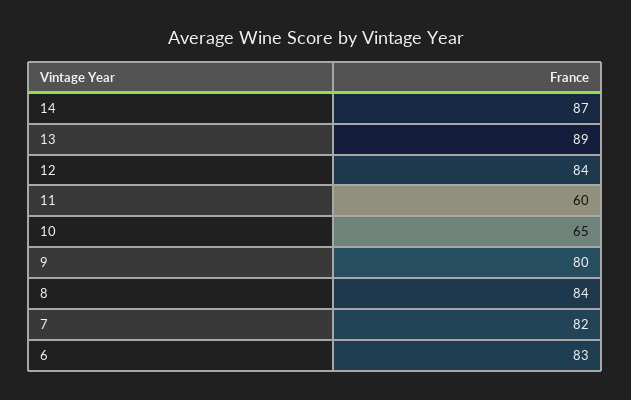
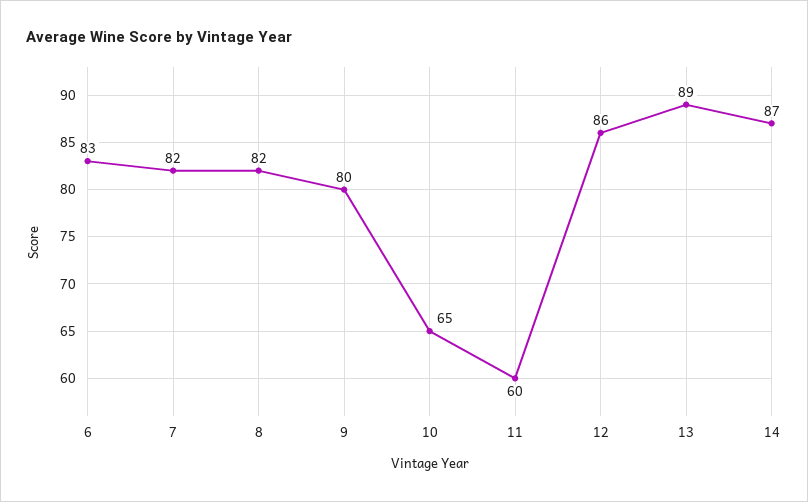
12: 84 -> 86
8: 84 -> 82

